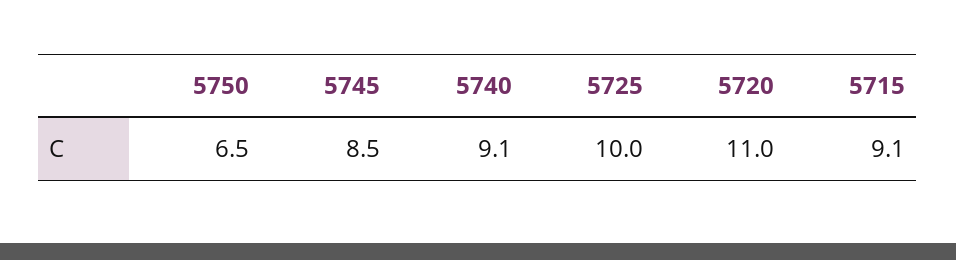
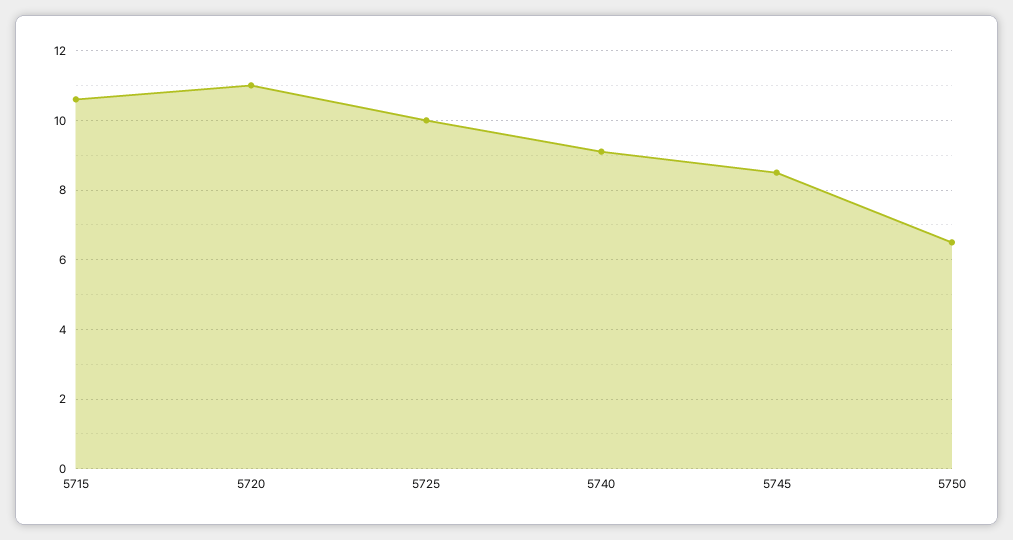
5715: 9.1 -> 10.5

